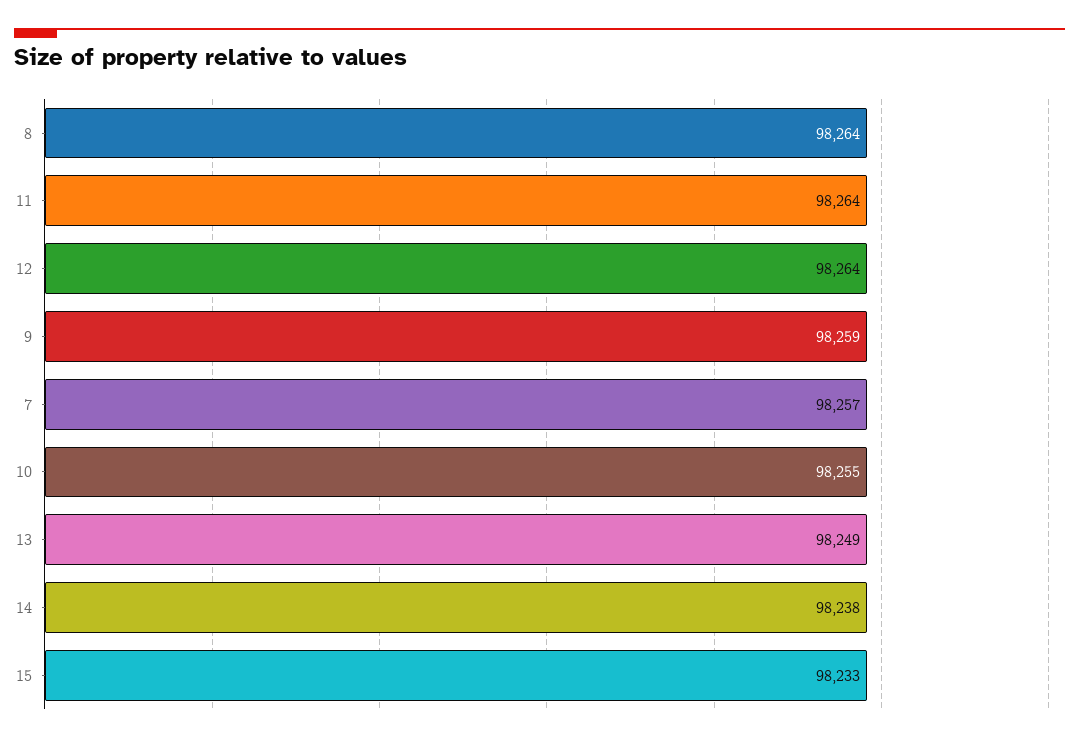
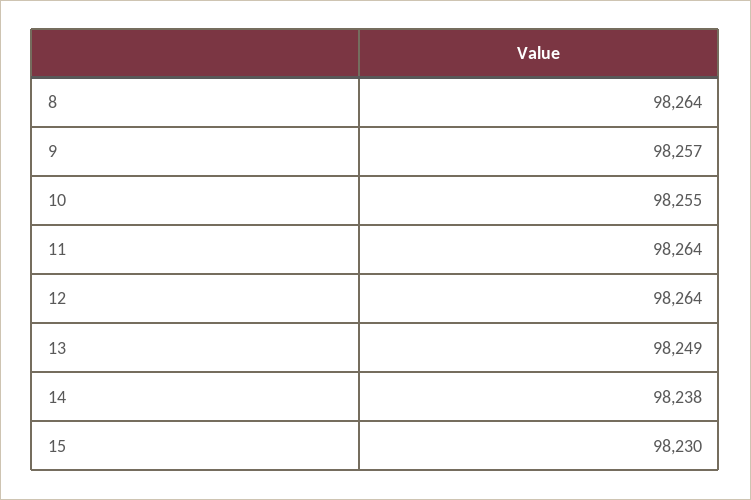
9: 98259 -> 98257
7: 98257 -> none
15: 98233 -> 98230

